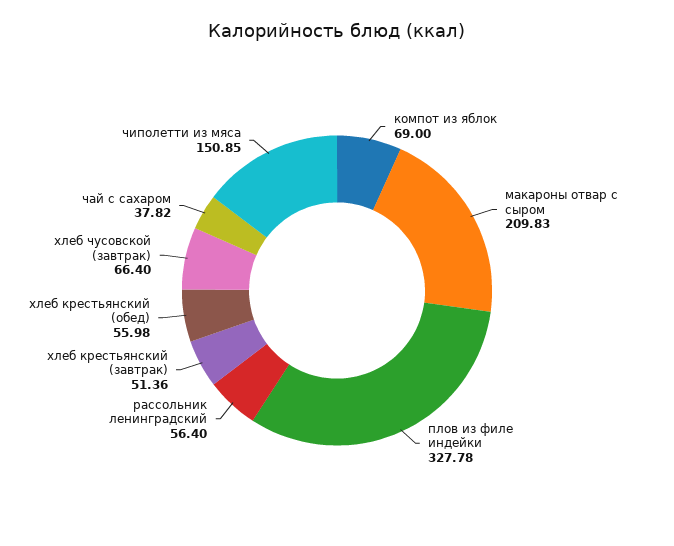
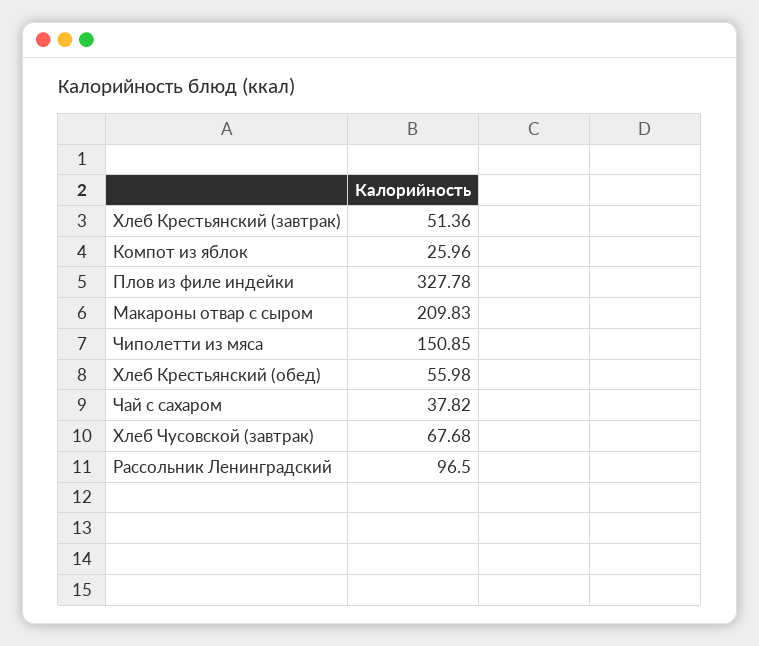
компот из яблок: 69 -> 25.96
рассольник ленинградский: 56.4 -> 96.5
хлеб чусовской (завтрак): 66.4 -> 67.68

